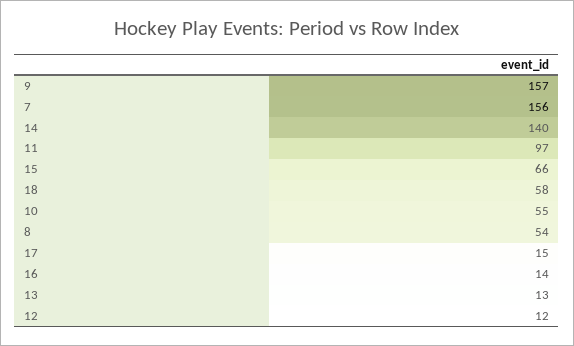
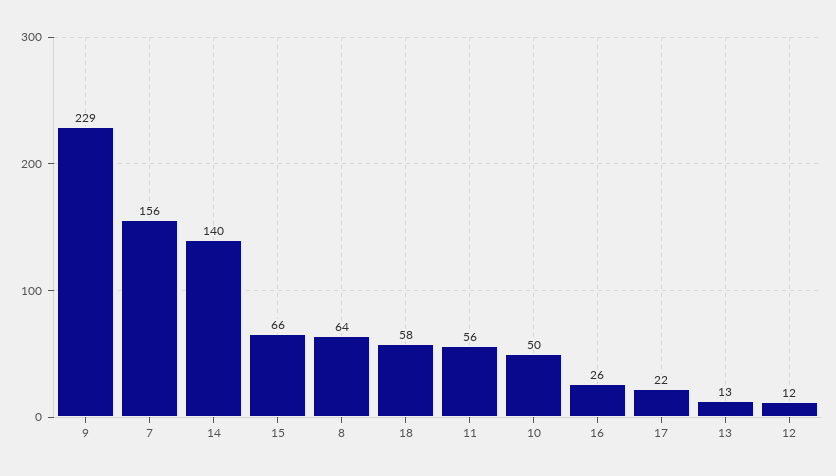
9: 157 -> 229
11: 97 -> 56
10: 55 -> 50
8: 54 -> 64
17: 15 -> 22
16: 14 -> 26

